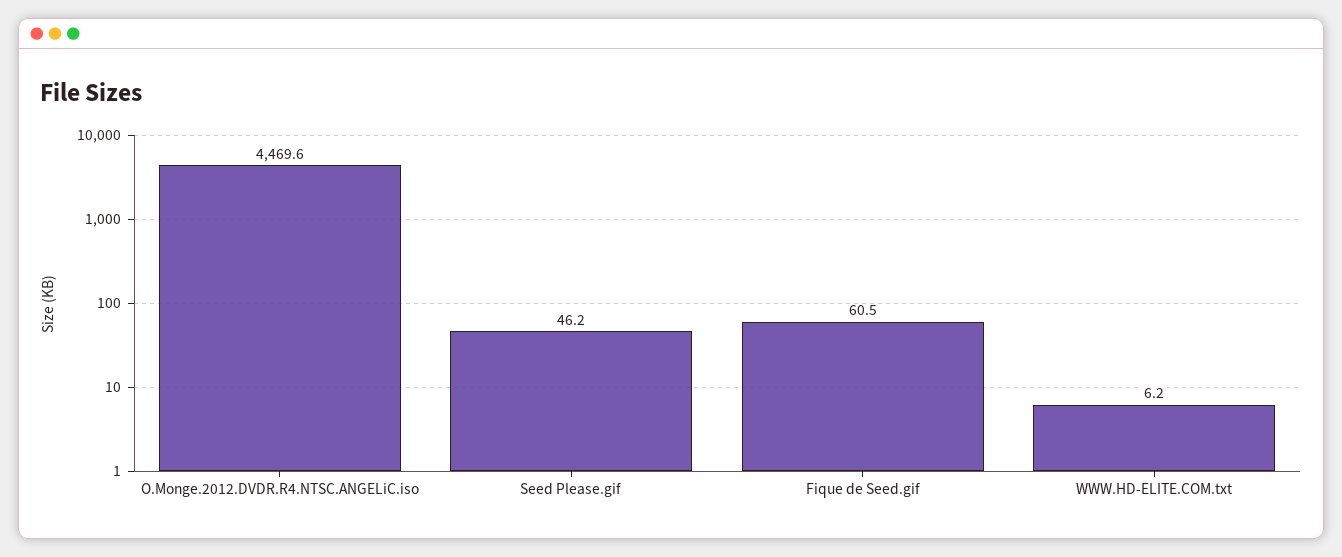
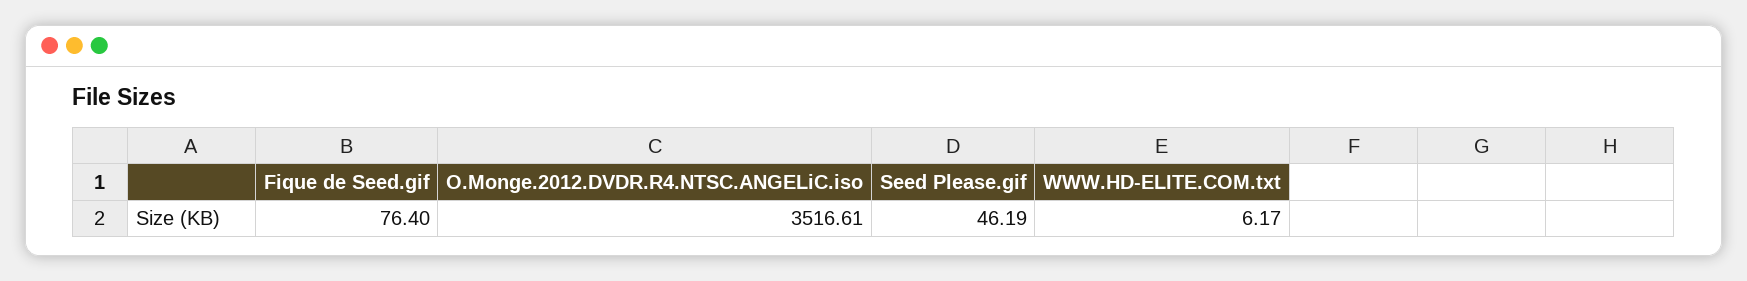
O.Monge.2012.DVDR.R4.NTSC.ANGELiC.iso: 4469.6 -> 3516.61
Fique de Seed.gif: 60.5 -> 76.4

